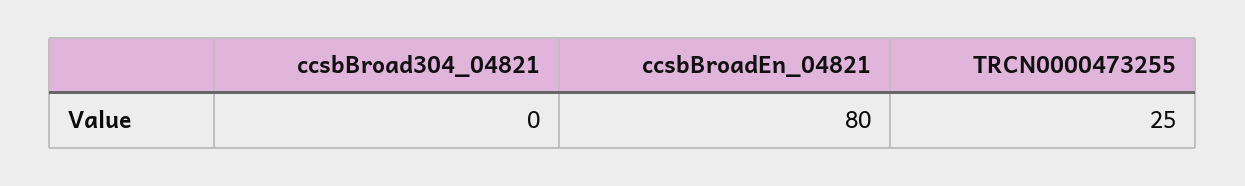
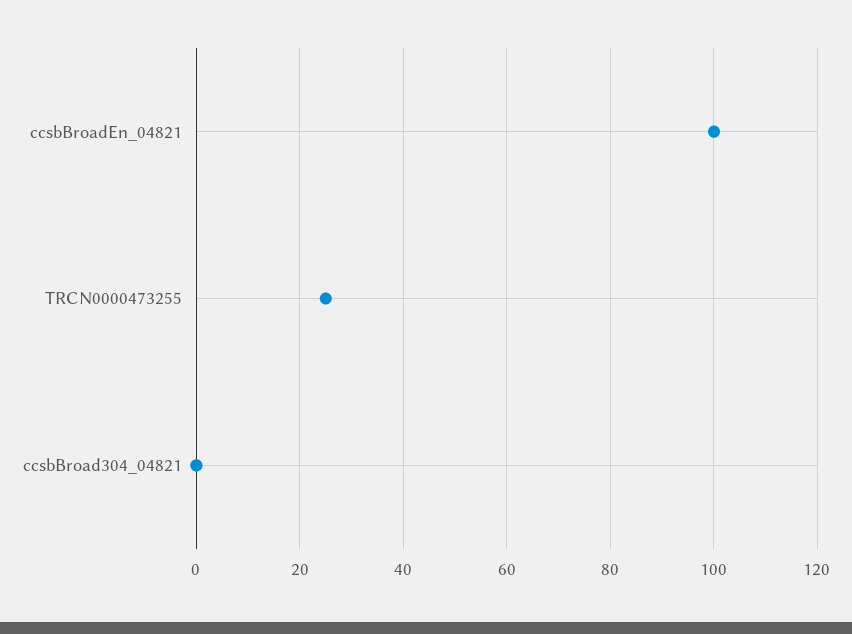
ccsbBroadEn_04821: 80 -> 100

